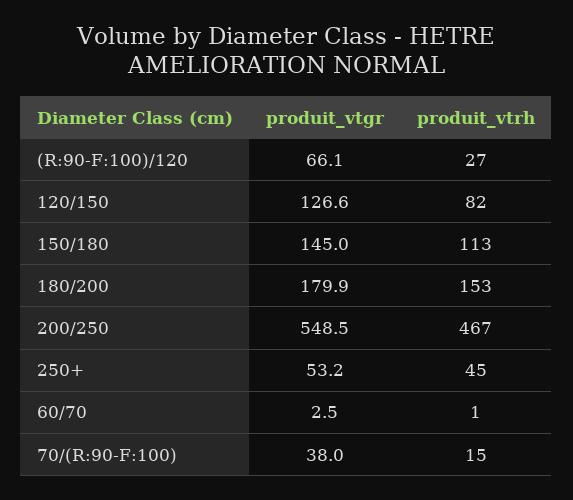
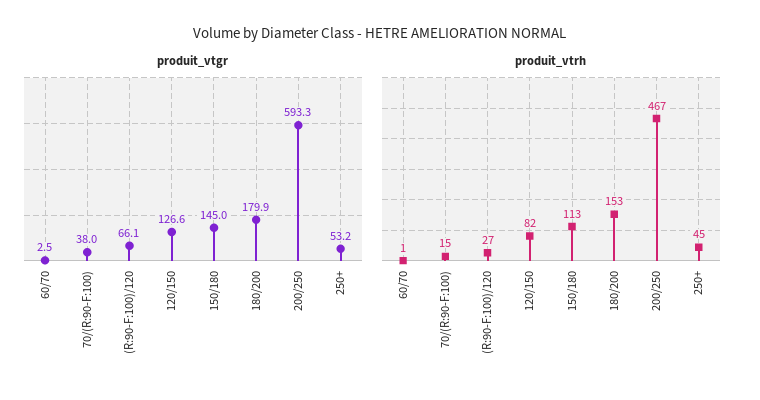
produit_vtgr, 200/250: 548.5 -> 593.3

